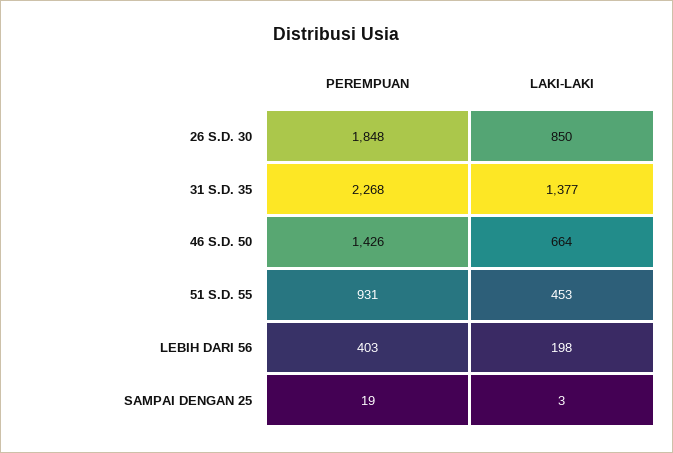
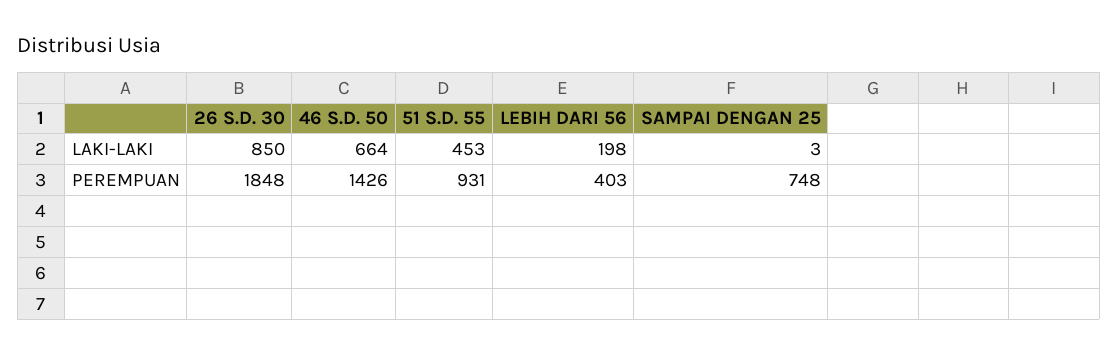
PEREMPUAN, 31 S.D. 35: 2268 -> none
LAKI-LAKI, 31 S.D. 35: 1377 -> none
PEREMPUAN, SAMPAI DENGAN 25: 19 -> 748

